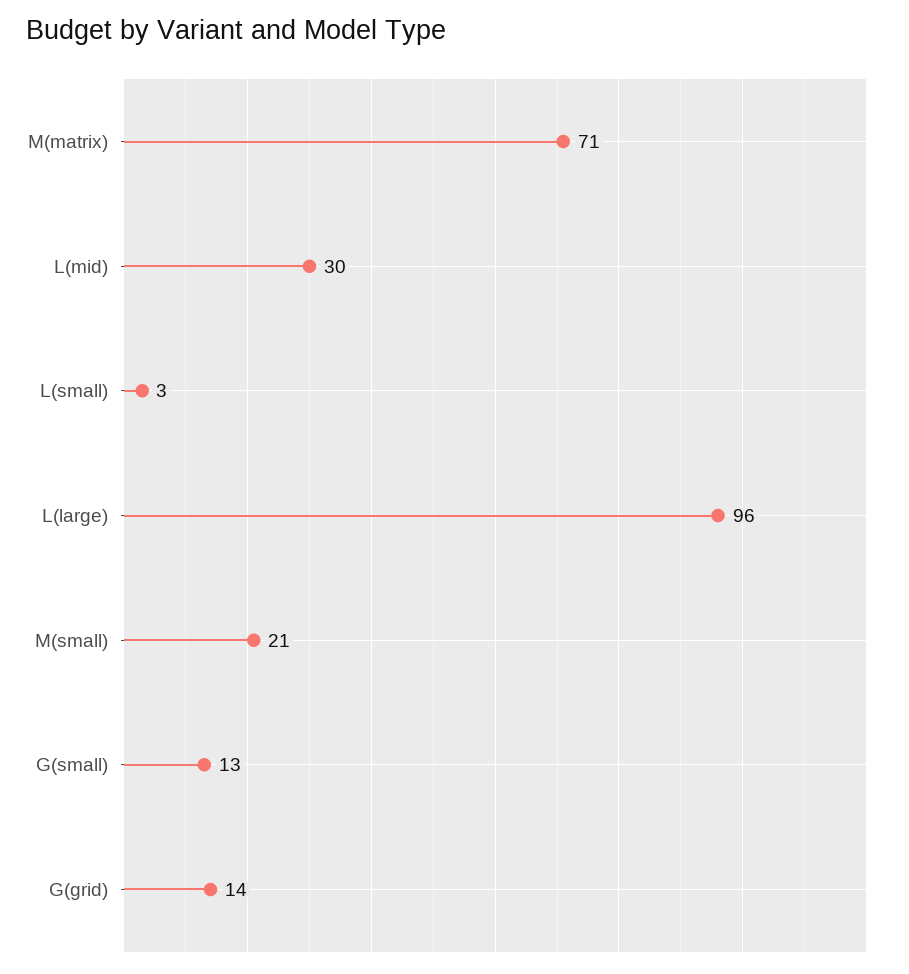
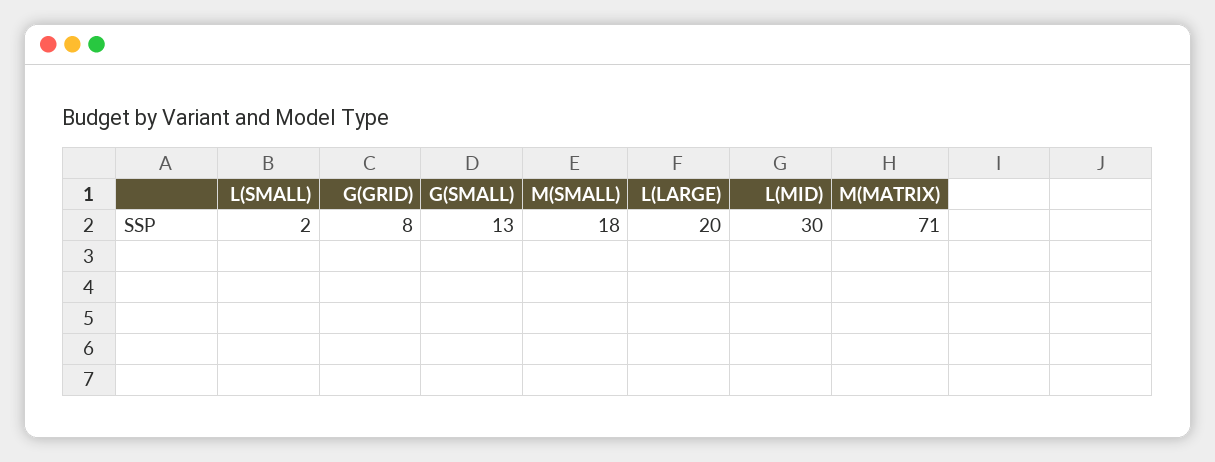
L(small): 3 -> 2
L(large): 96 -> 20
M(small): 21 -> 18
G(grid): 14 -> 8

